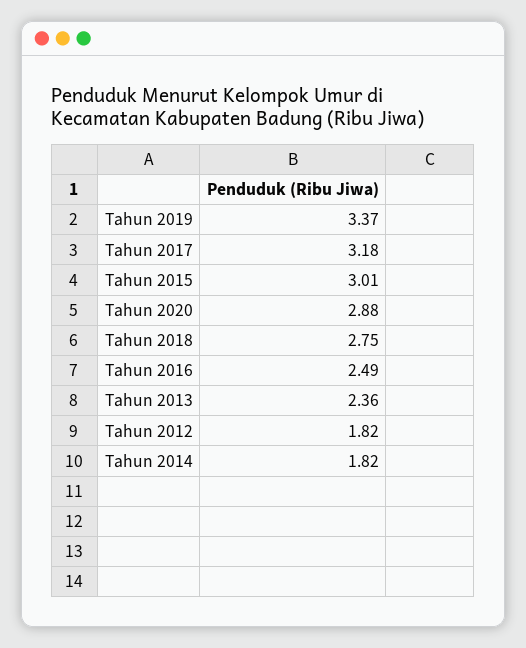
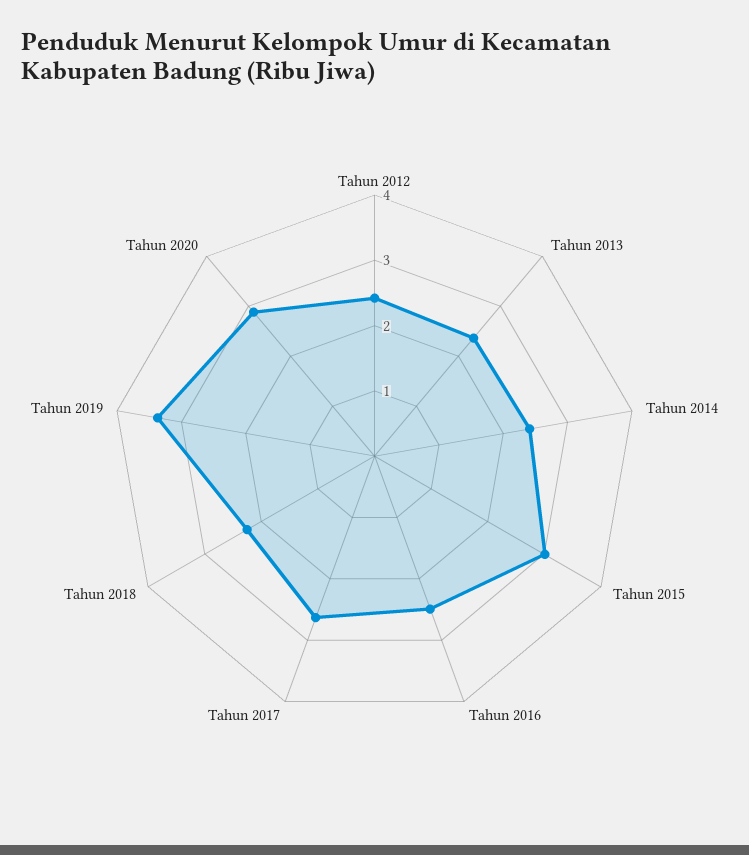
Tahun 2017: 3.18 -> 2.6
Tahun 2018: 2.75 -> 2.2
Tahun 2012: 1.82 -> 2.4
Tahun 2014: 1.82 -> 2.4

